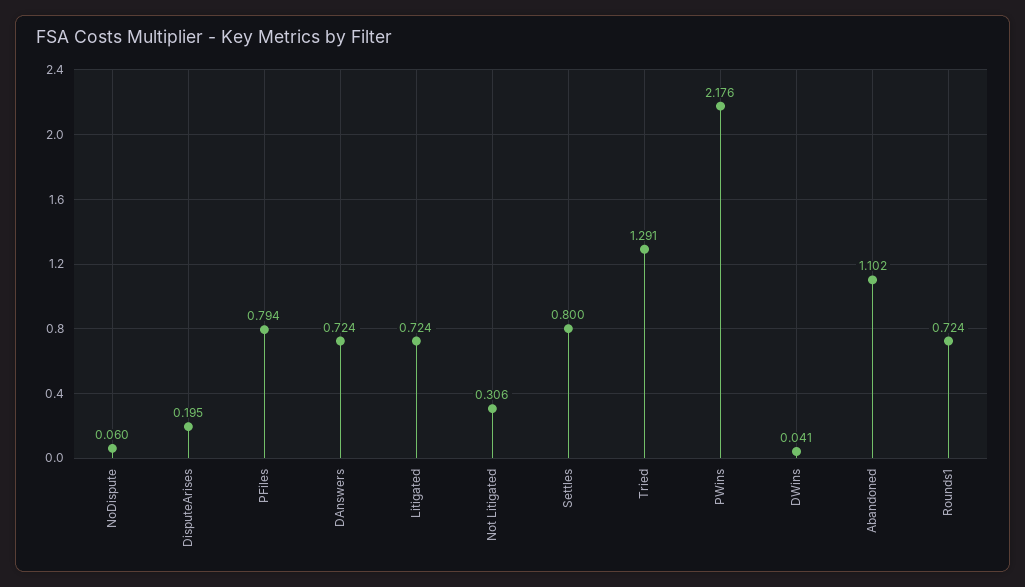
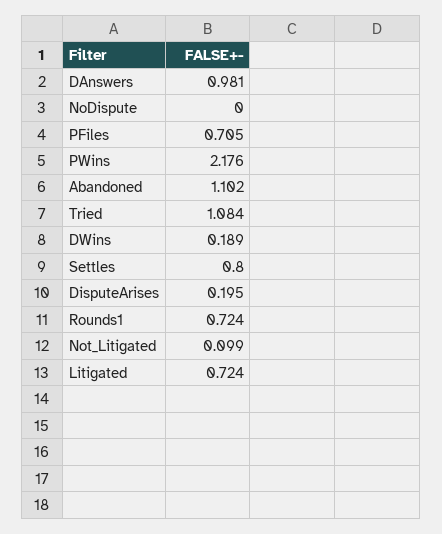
NoDispute: 0.06 -> 0
PFiles: 0.794 -> 0.705
DAnswers: 0.724 -> 0.981
Not Litigated: 0.306 -> 0.099
Tried: 1.291 -> 1.084
DWins: 0.041 -> 0.189

